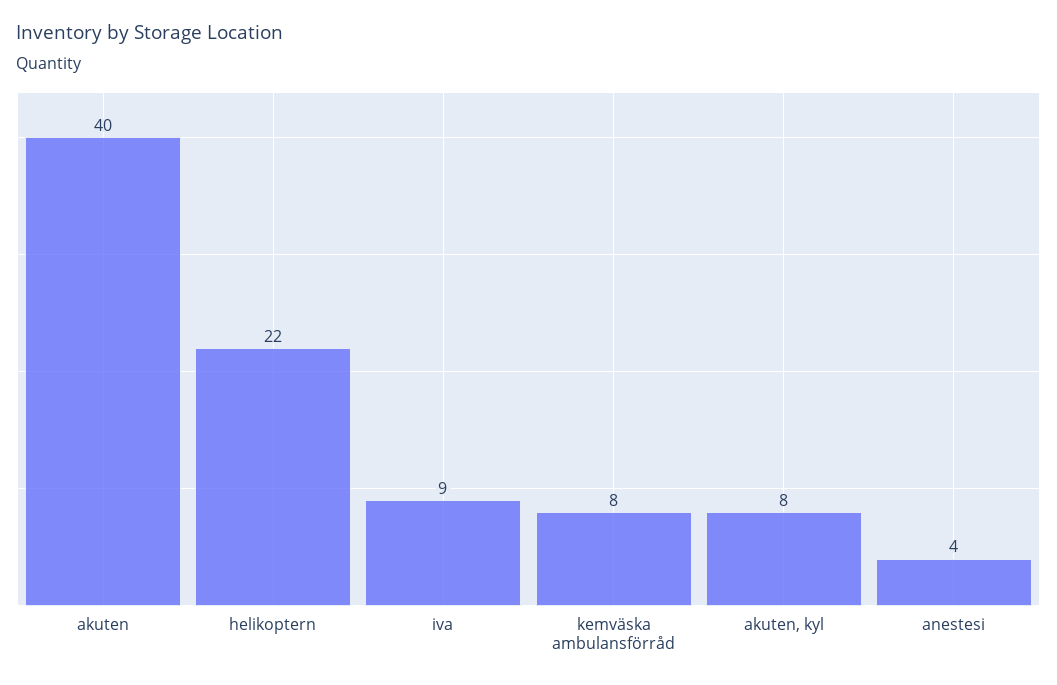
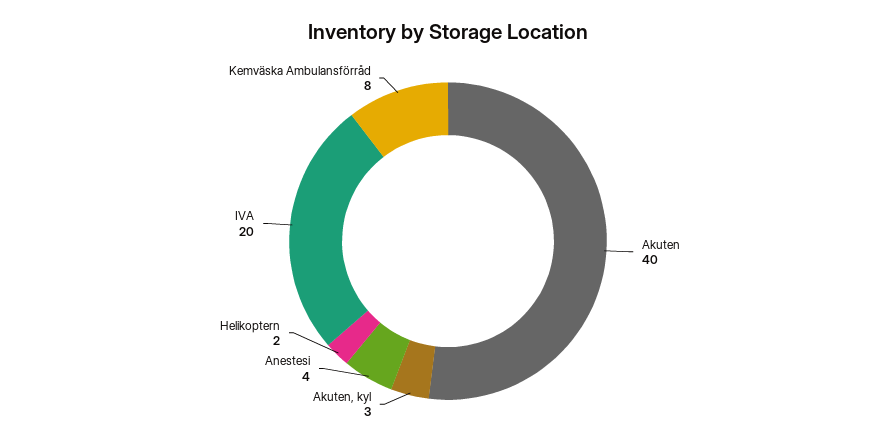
helikoptern: 22 -> 2
iva: 9 -> 20
akuten, kyl: 8 -> 3

